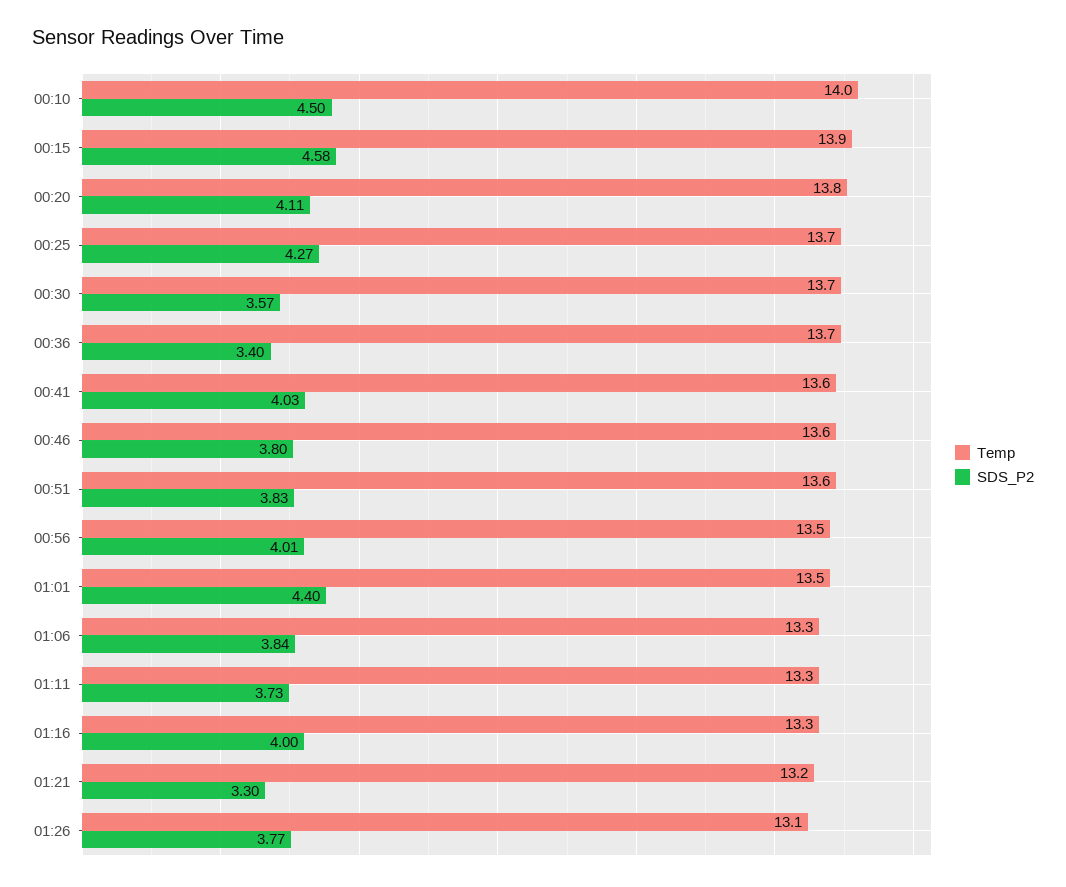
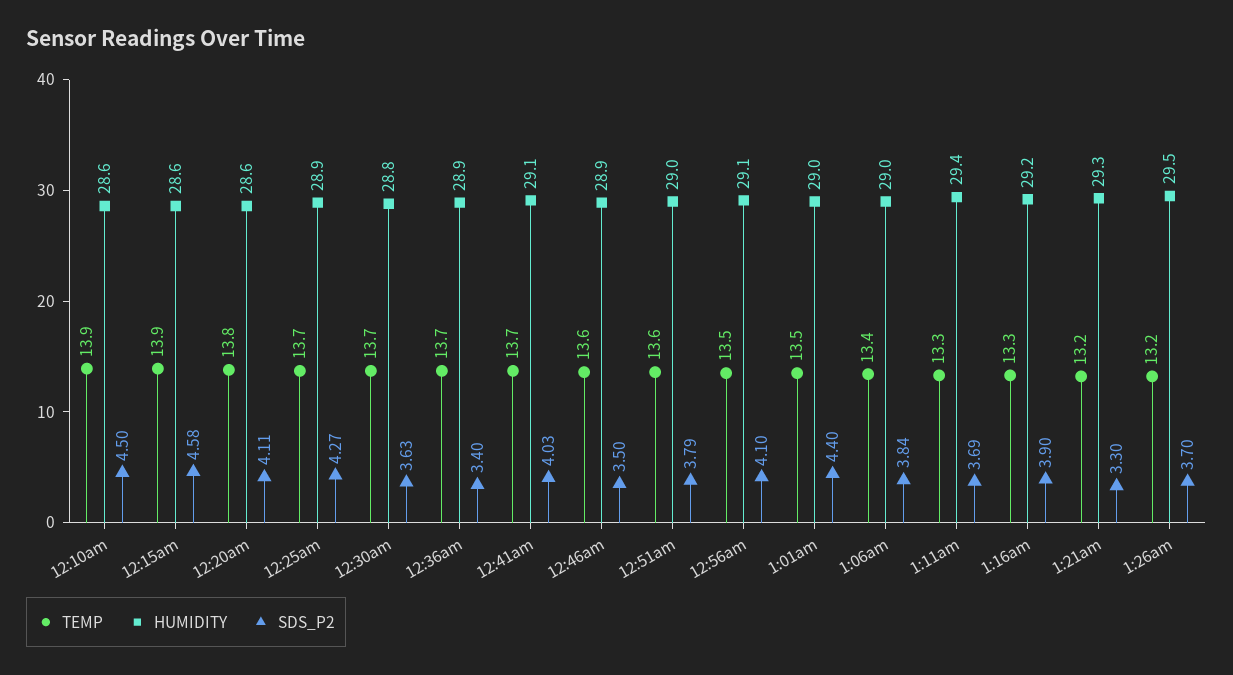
Temp, 00:10: 14 -> 13.9
SDS_P2, 00:30: 3.57 -> 3.63
Temp, 00:41: 13.6 -> 13.7
SDS_P2, 00:46: 3.8 -> 3.5
SDS_P2, 00:51: 3.83 -> 3.79
SDS_P2, 00:56: 4.01 -> 4.1
Temp, 01:06: 13.3 -> 13.4
SDS_P2, 01:11: 3.73 -> 3.69
SDS_P2, 01:16: 4 -> 3.9
Temp, 01:26: 13.1 -> 13.2
SDS_P2, 01:26: 3.77 -> 3.7
HUMIDITY, 00:10: none -> 28.6
HUMIDITY, 00:15: none -> 28.6
HUMIDITY, 00:20: none -> 28.6
HUMIDITY, 00:25: none -> 28.9
HUMIDITY, 00:30: none -> 28.8
HUMIDITY, 00:36: none -> 28.9
HUMIDITY, 00:41: none -> 29.1
HUMIDITY, 00:46: none -> 28.9
HUMIDITY, 00:51: none -> 29
HUMIDITY, 00:56: none -> 29.1
HUMIDITY, 01:01: none -> 29
HUMIDITY, 01:06: none -> 29
HUMIDITY, 01:11: none -> 29.4
HUMIDITY, 01:16: none -> 29.2
HUMIDITY, 01:21: none -> 29.3
HUMIDITY, 01:26: none -> 29.5

